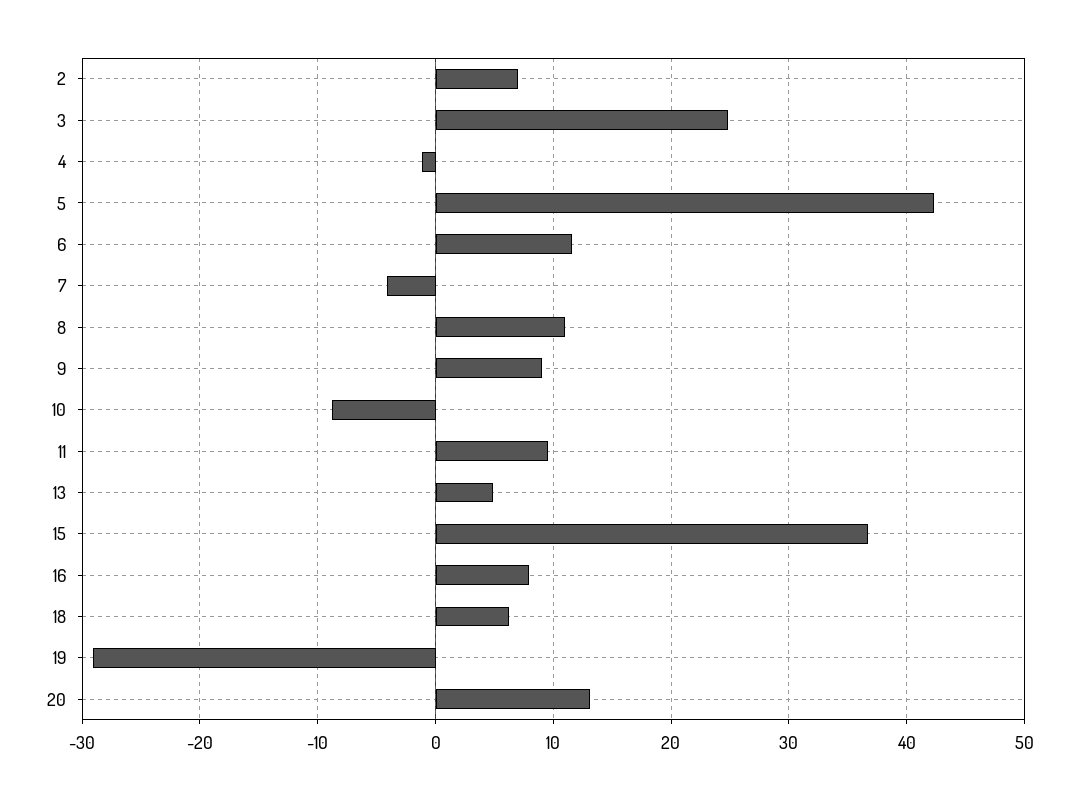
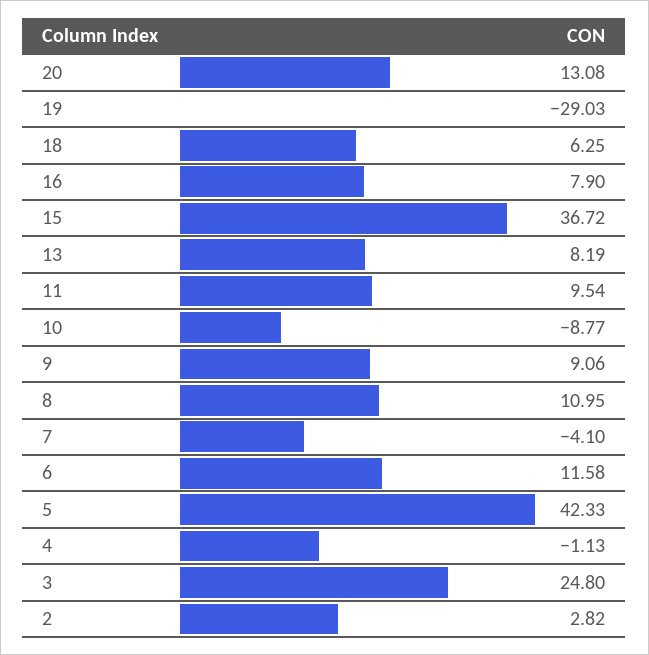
2: 7 -> 2.82
13: 5 -> 8.19

